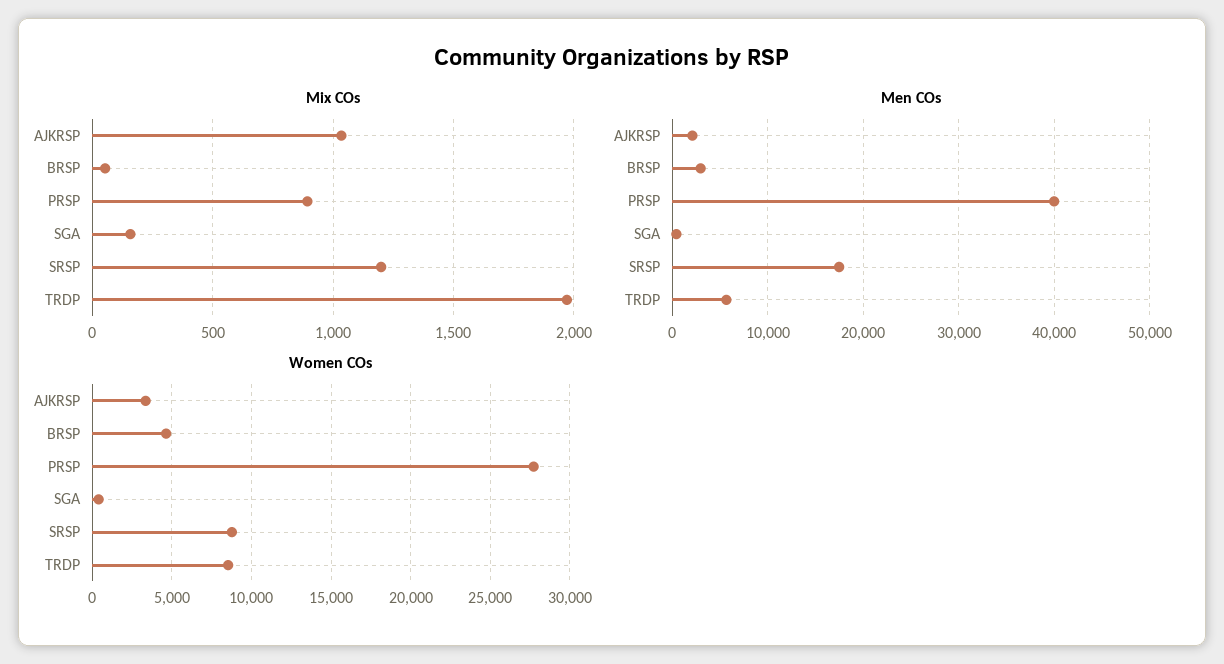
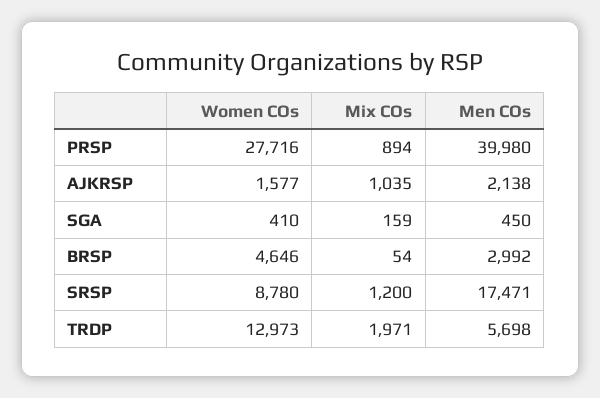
Women COs, AJKRSP: 3500 -> 1577
Women COs, TRDP: 8500 -> 12973

